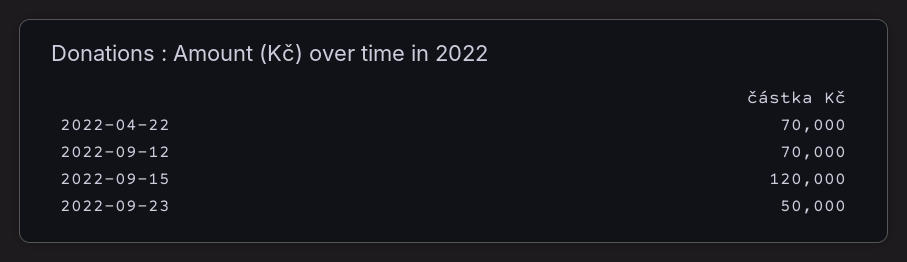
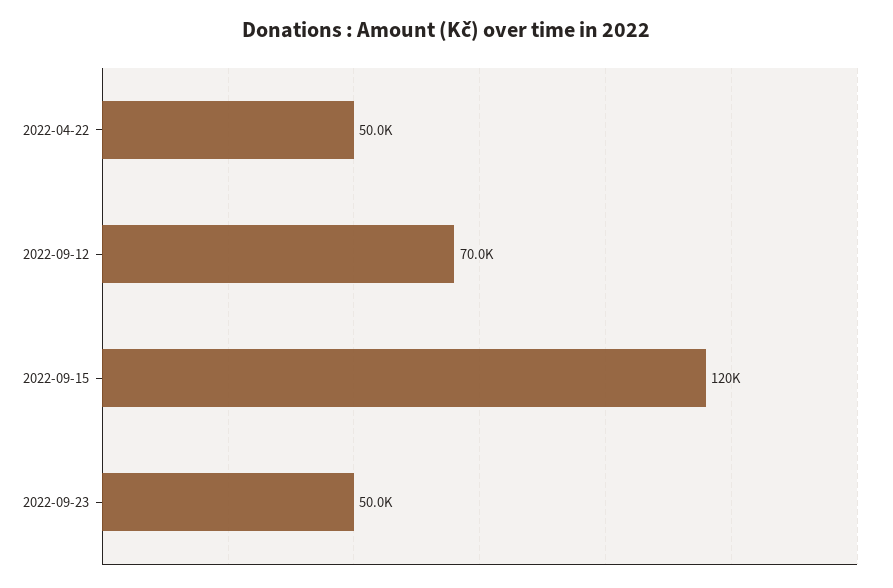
2022-04-22: 70000 -> 50000

